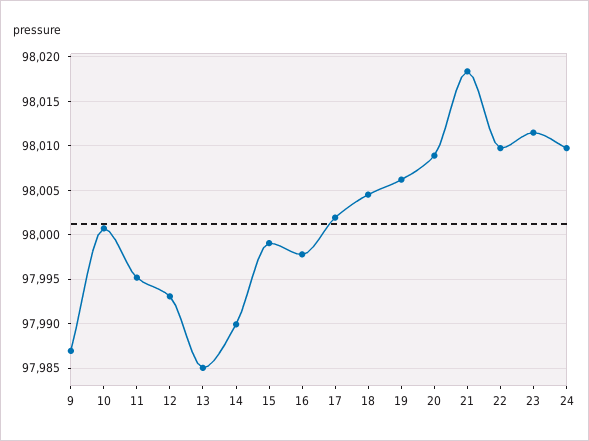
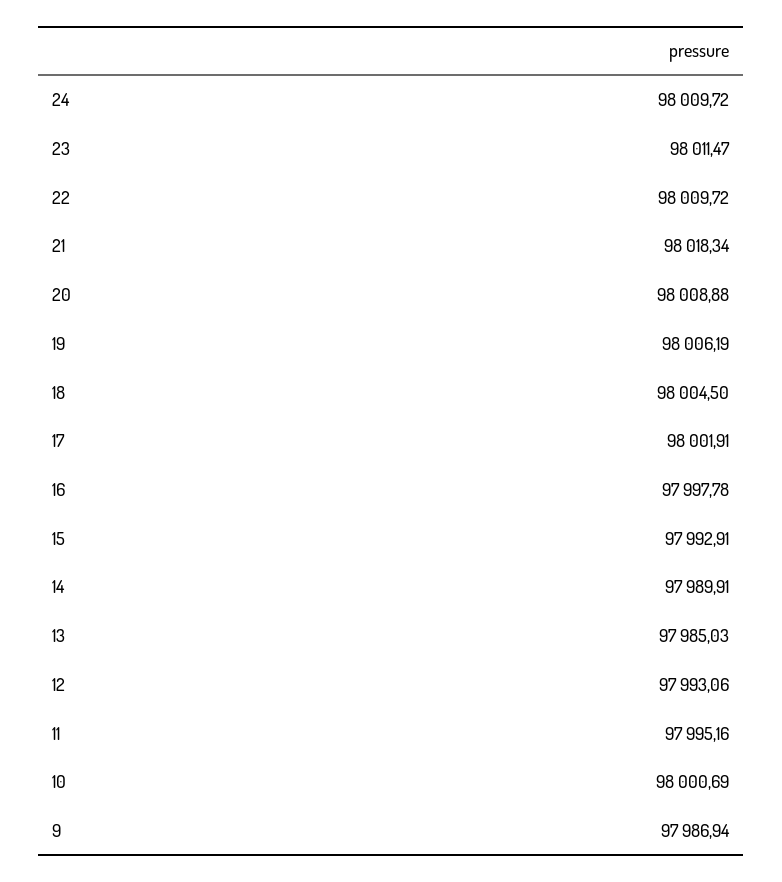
15: 97999 -> 97992.91

